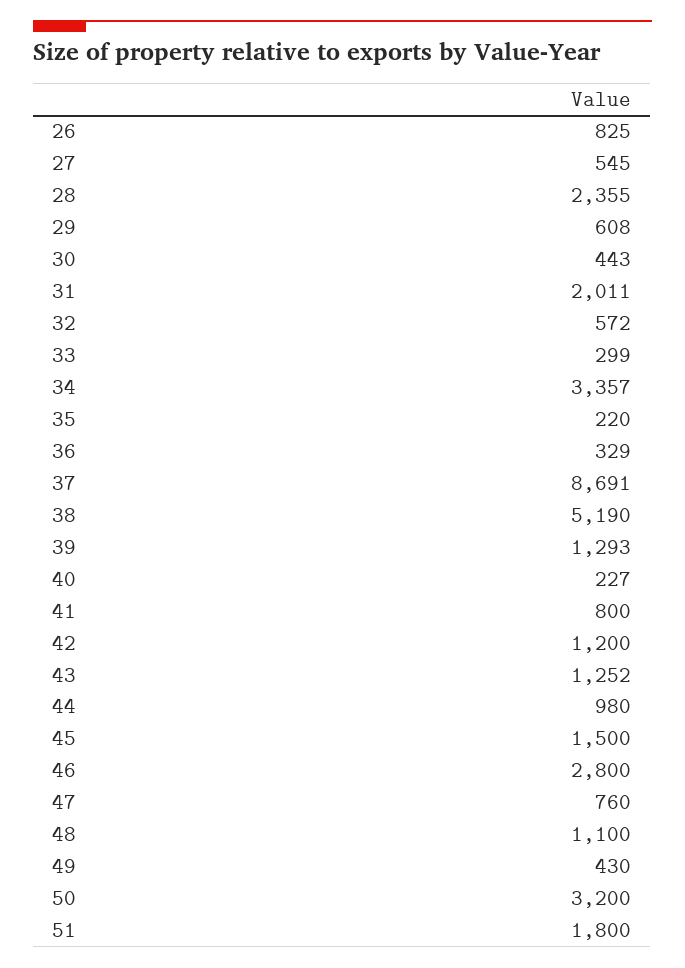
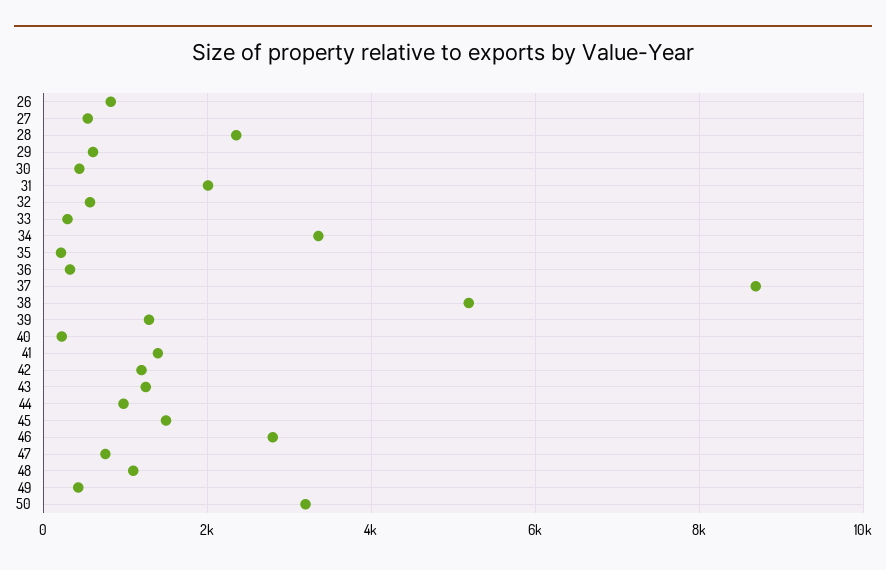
41: 800 -> 1400
51: 1800 -> none

